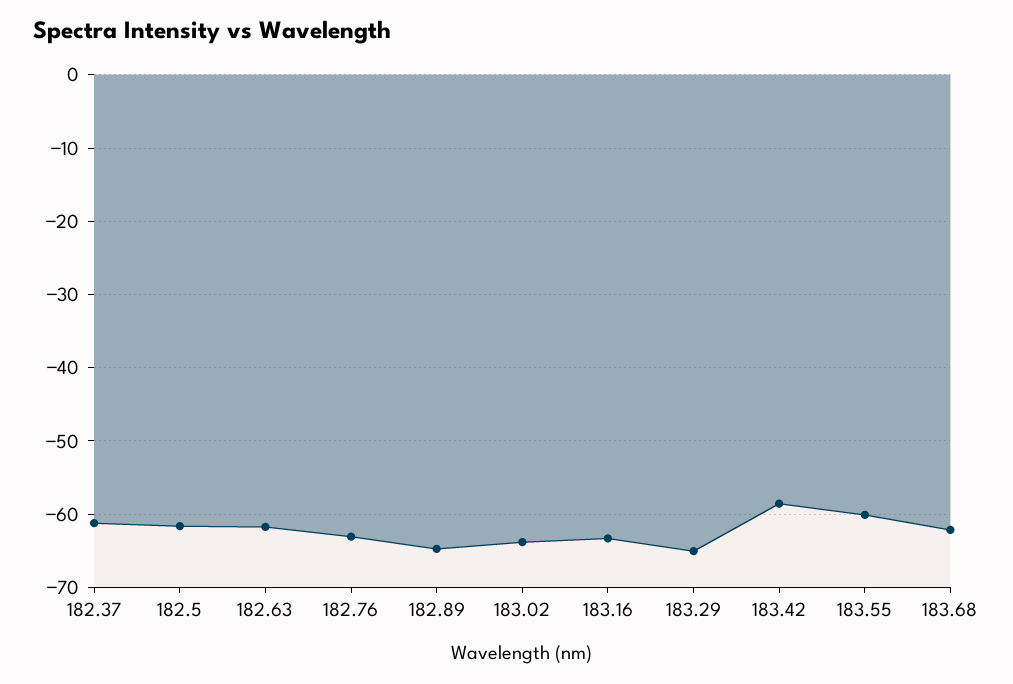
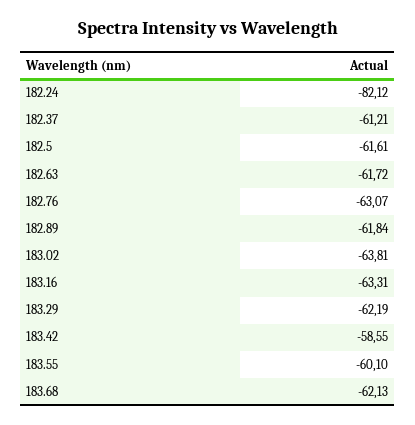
182.89: -65 -> -61.84
183.29: -65 -> -62.19
182.24: none -> -82.12

